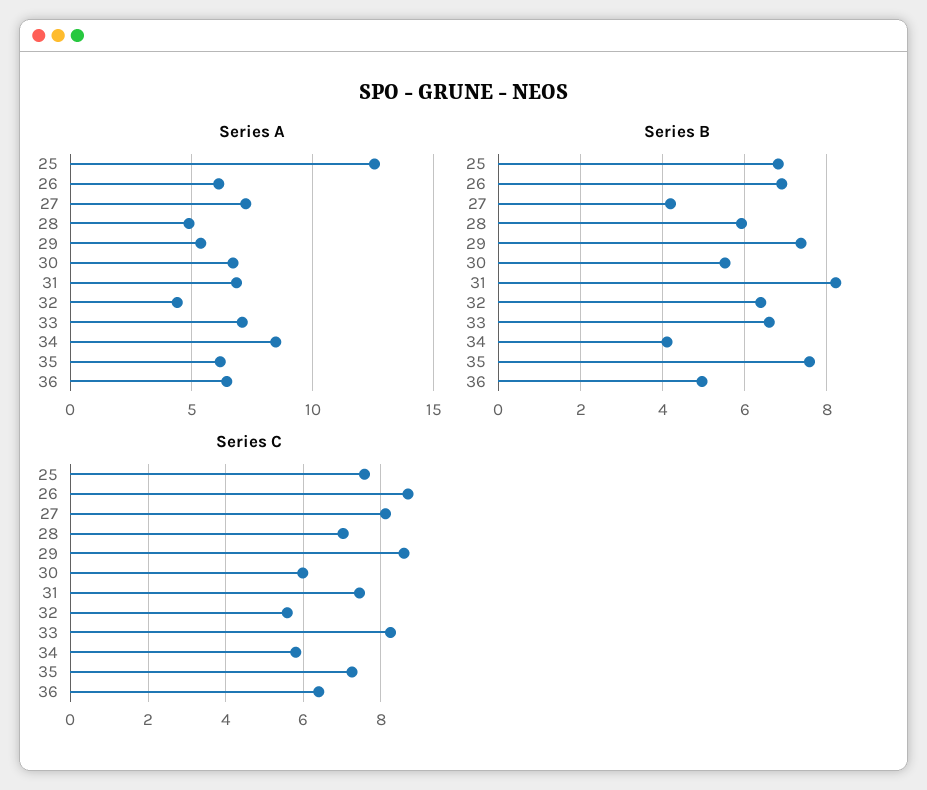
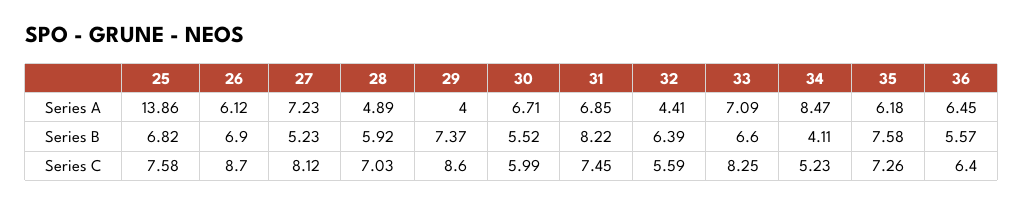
Series A, 25: 12.5 -> 13.86
Series A, 29: 5.5 -> 4
Series B, 27: 4.2 -> 5.23
Series B, 36: 5 -> 5.57
Series C, 34: 5.8 -> 5.23

